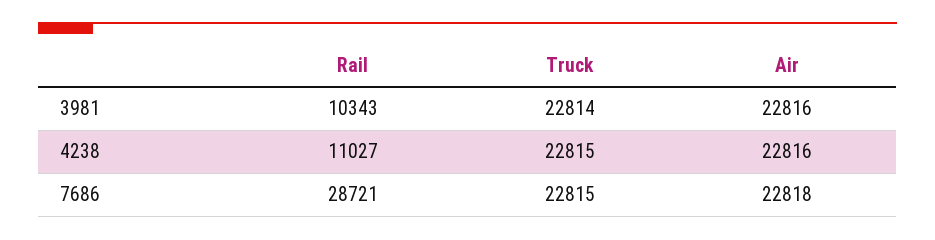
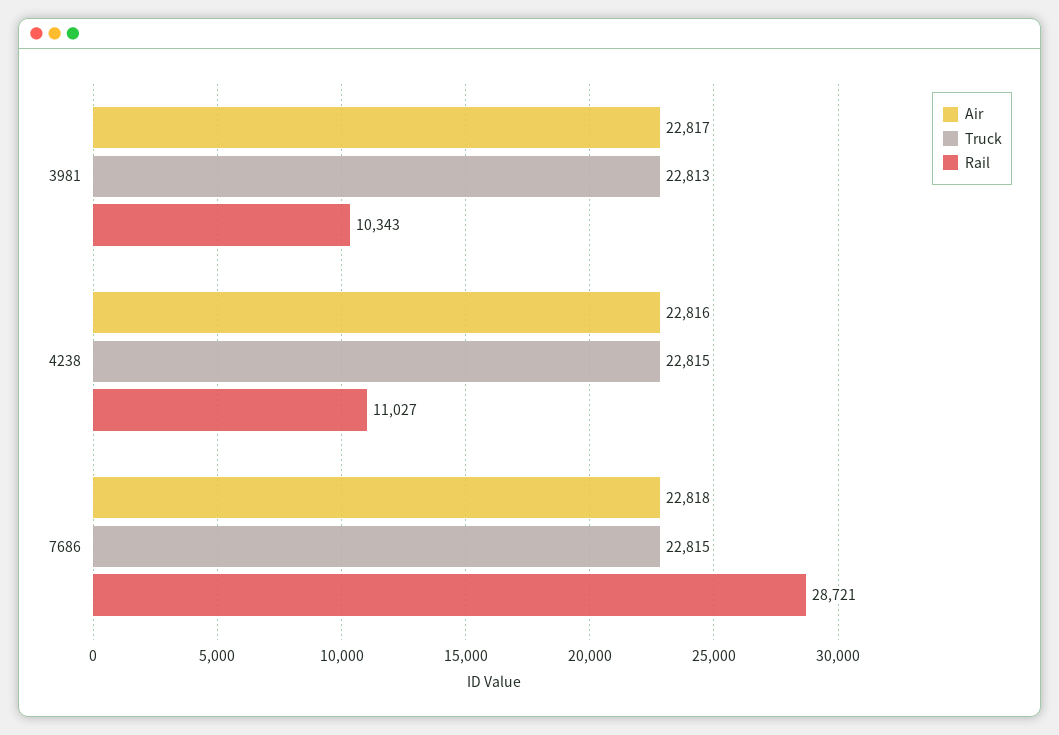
Truck, 3981: 22814 -> 22813
Air, 3981: 22816 -> 22817

